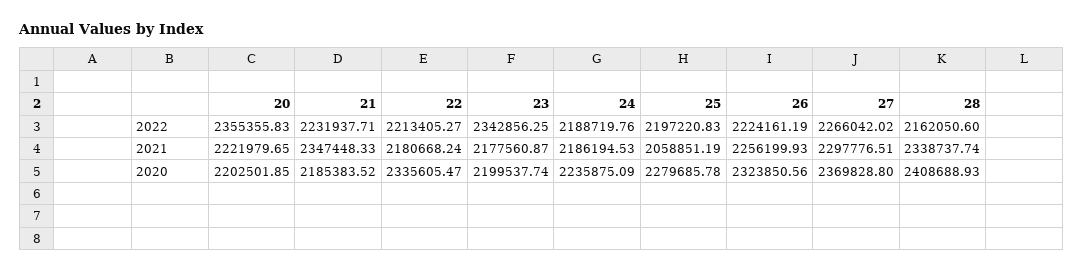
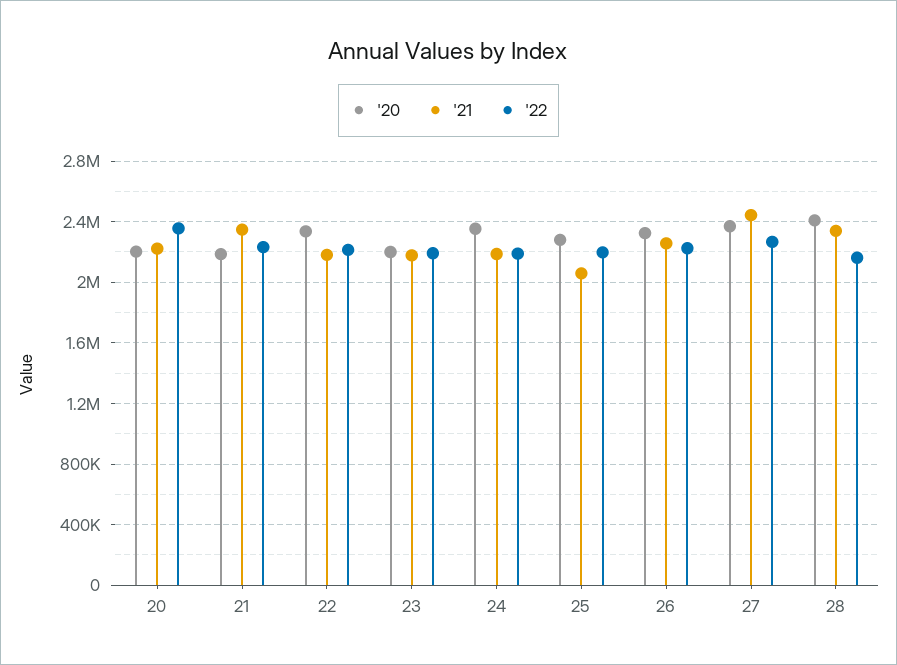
2022, 23: 2342856.25 -> 2200000
2021, 27: 2297776.51 -> 2450000
2020, 24: 2235875.09 -> 2350000

